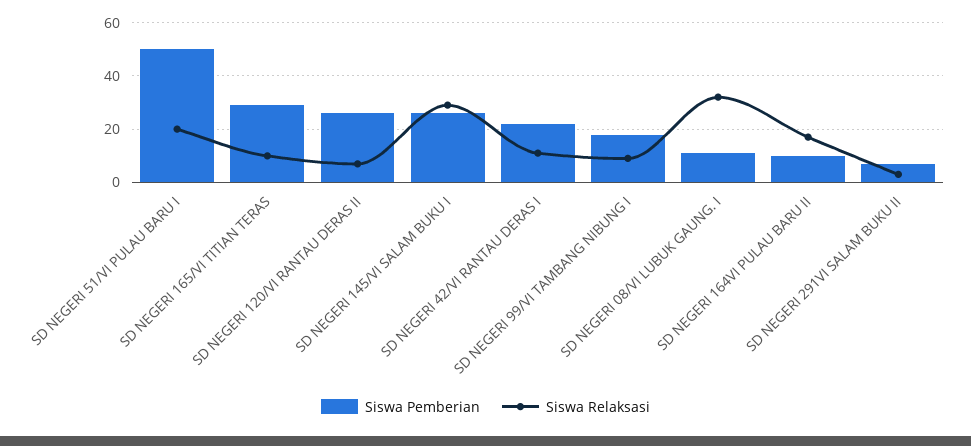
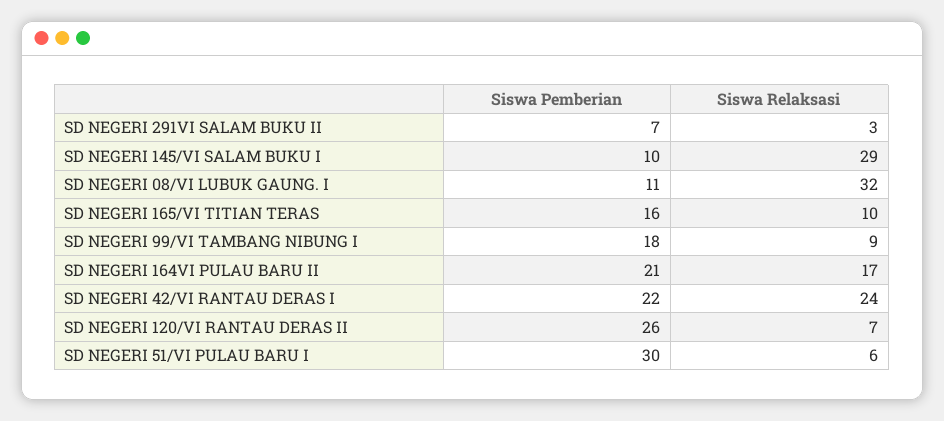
Siswa Pemberian, SD NEGERI 51/VI PULAU BARU I: 50 -> 30
Siswa Relaksasi, SD NEGERI 51/VI PULAU BARU I: 20 -> 6
Siswa Pemberian, SD NEGERI 165/VI TITIAN TERAS: 30 -> 16
Siswa Pemberian, SD NEGERI 145/VI SALAM BUKU I: 25 -> 10
Siswa Relaksasi, SD NEGERI 42/VI RANTAU DERAS I: 10 -> 24
Siswa Pemberian, SD NEGERI 164VI PULAU BARU II: 10 -> 21

